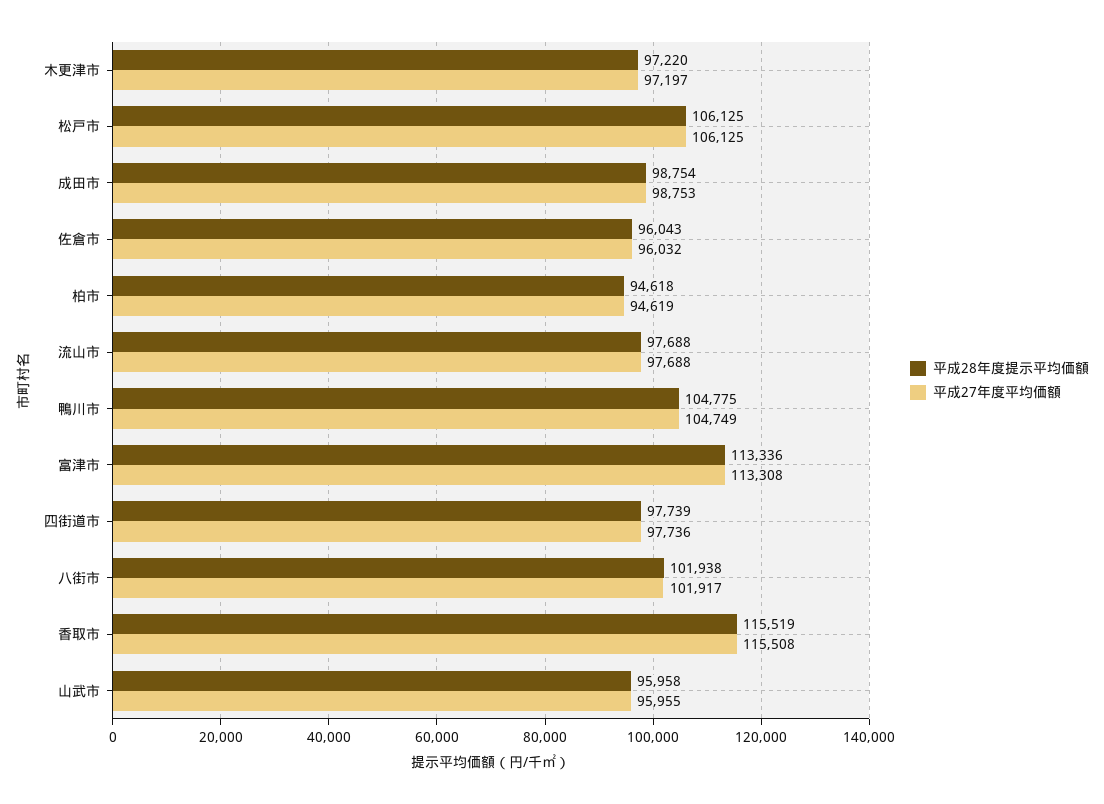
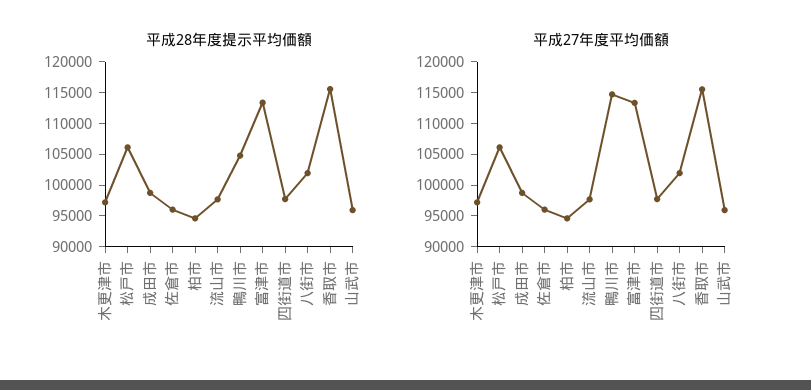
平成27年度平均価額, 鴨川市: 104749 -> 115000

